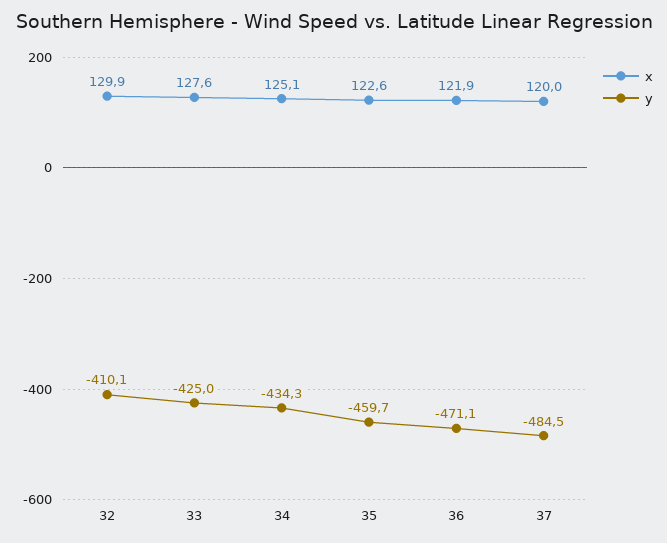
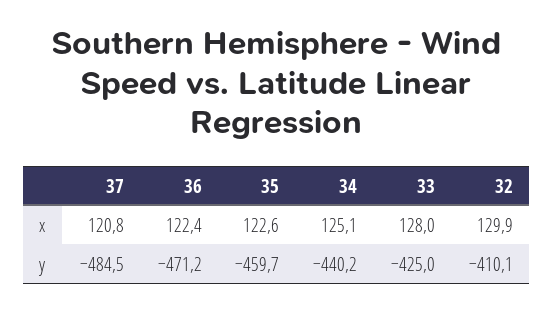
x, 33: 127.6 -> 128
y, 34: -434.3 -> -440.2
x, 36: 121.9 -> 122.4
y, 36: -471.1 -> -471.2
x, 37: 120 -> 120.8

